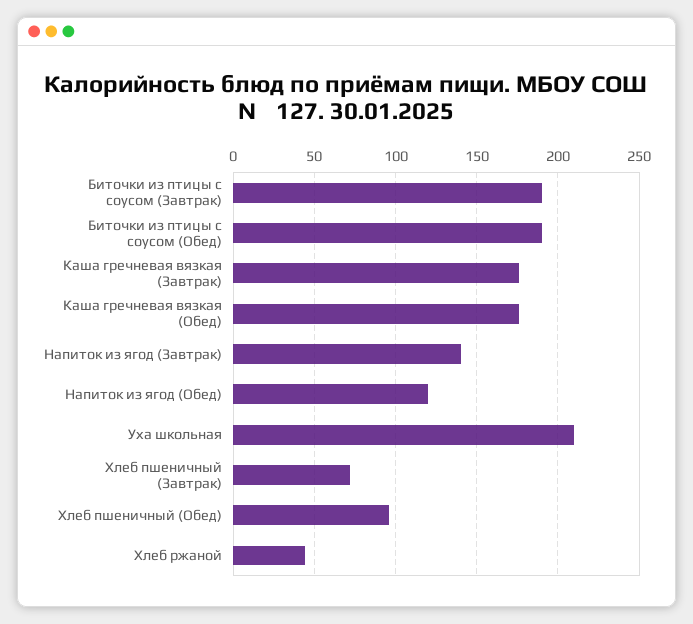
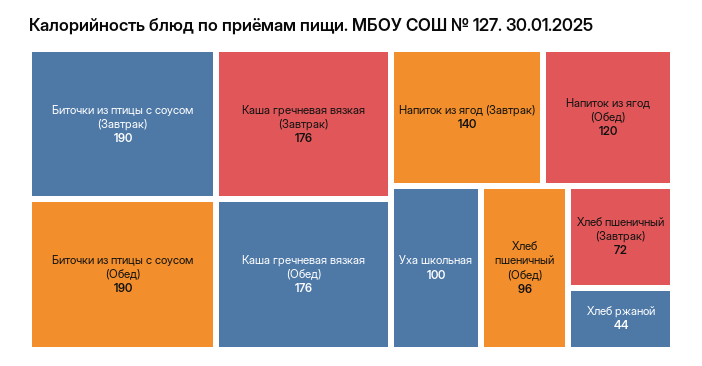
Уха школьная: 210 -> 100

